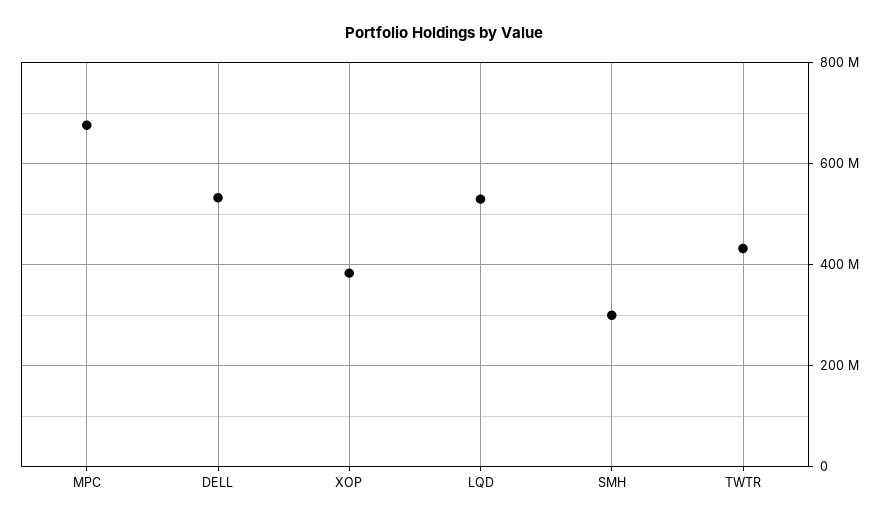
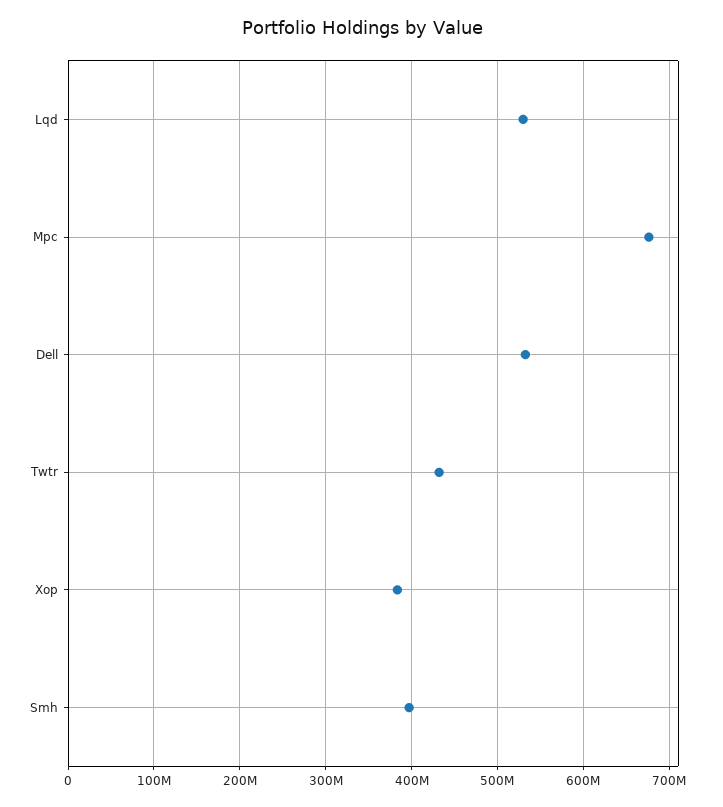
SMH: 300000000 -> 400000000

